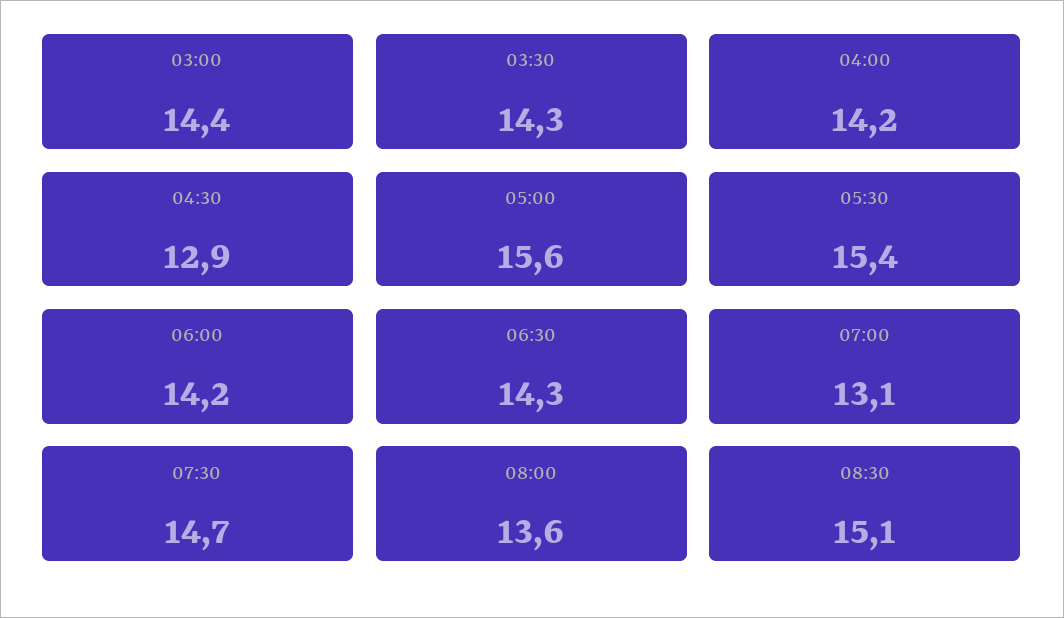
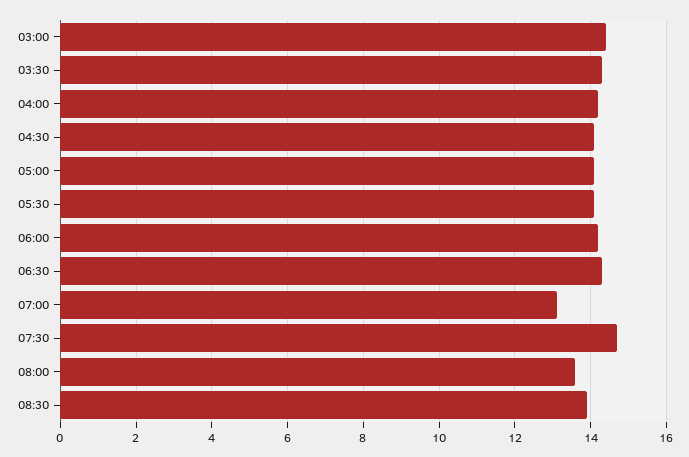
04:30: 12.9 -> 14
05:00: 15.6 -> 14
05:30: 15.4 -> 14
08:30: 15.1 -> 14

